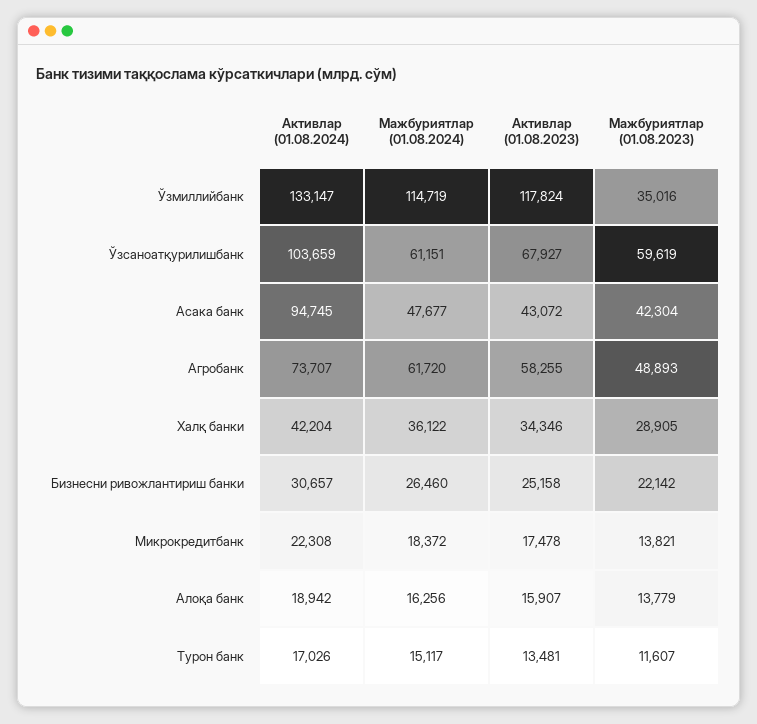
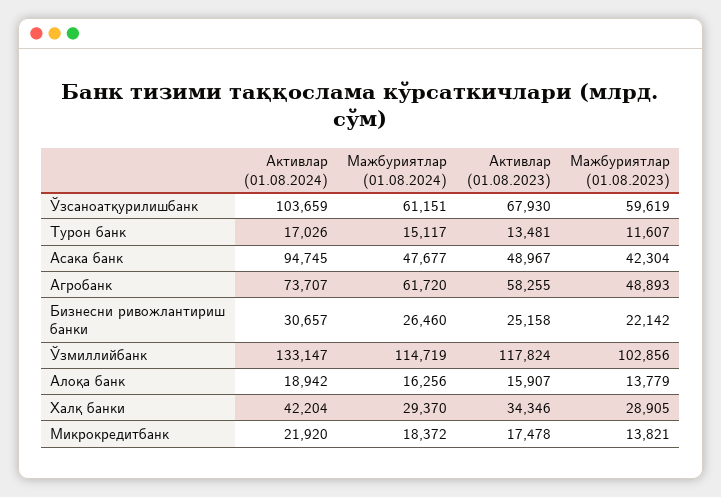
Мажбуриятлар (01.08.2023), Ўзмиллийбанк: 35016 -> 102856
Активлар (01.08.2023), Ўзсаноатқурилишбанк: 67927 -> 67930
Активлар (01.08.2023), Асака банк: 43072 -> 48967
Мажбуриятлар (01.08.2024), Халқ банки: 36122 -> 29370
Активлар (01.08.2024), Микрокредитбанк: 22308 -> 21920

